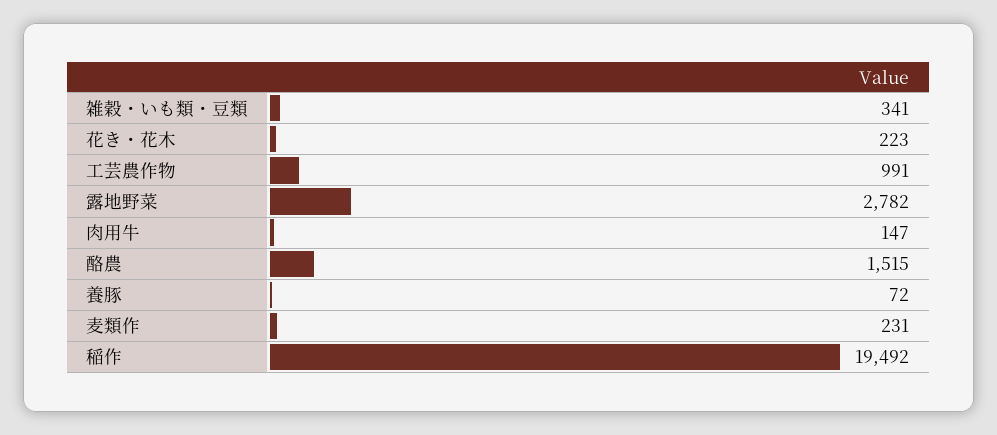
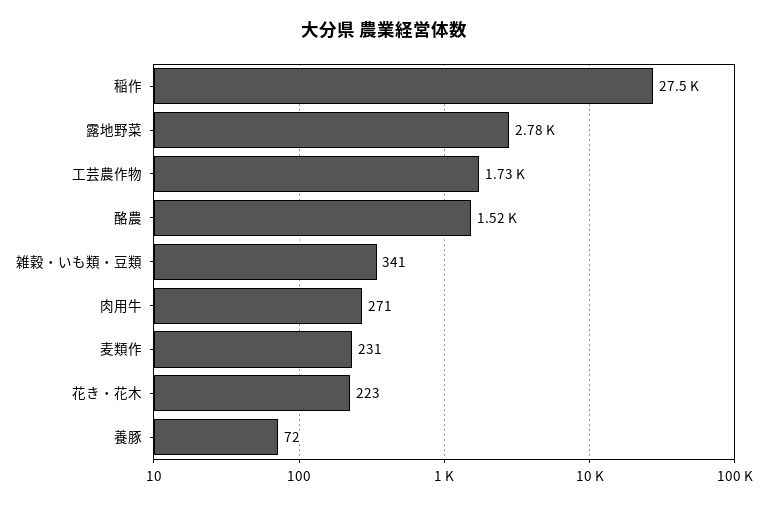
工芸農作物: 991 -> 1730
肉用牛: 147 -> 271
稲作: 19492 -> 27500

